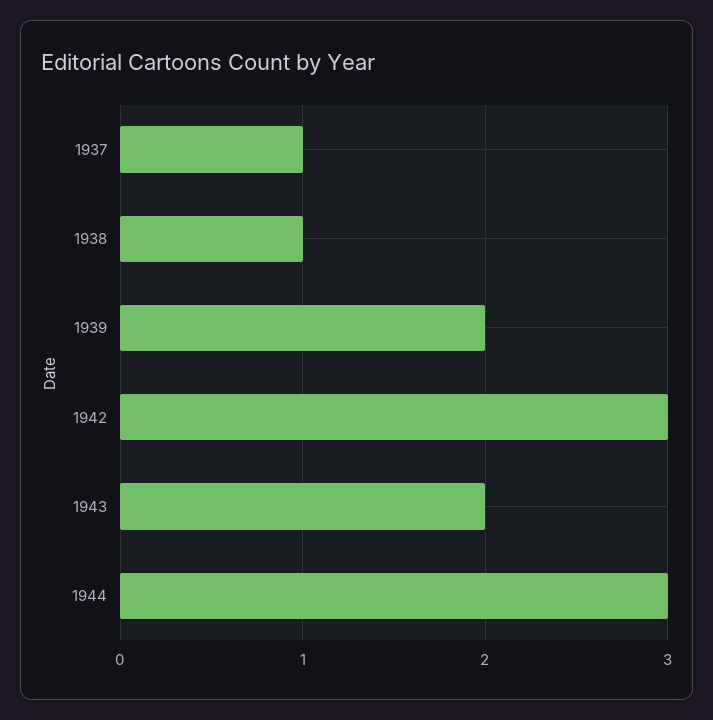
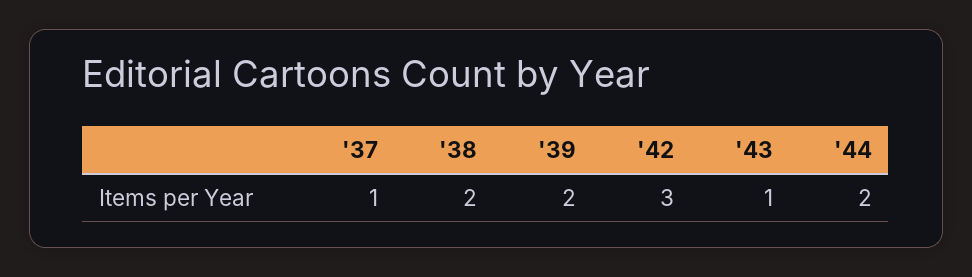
1938: 1 -> 2
1943: 2 -> 1
1944: 3 -> 2

